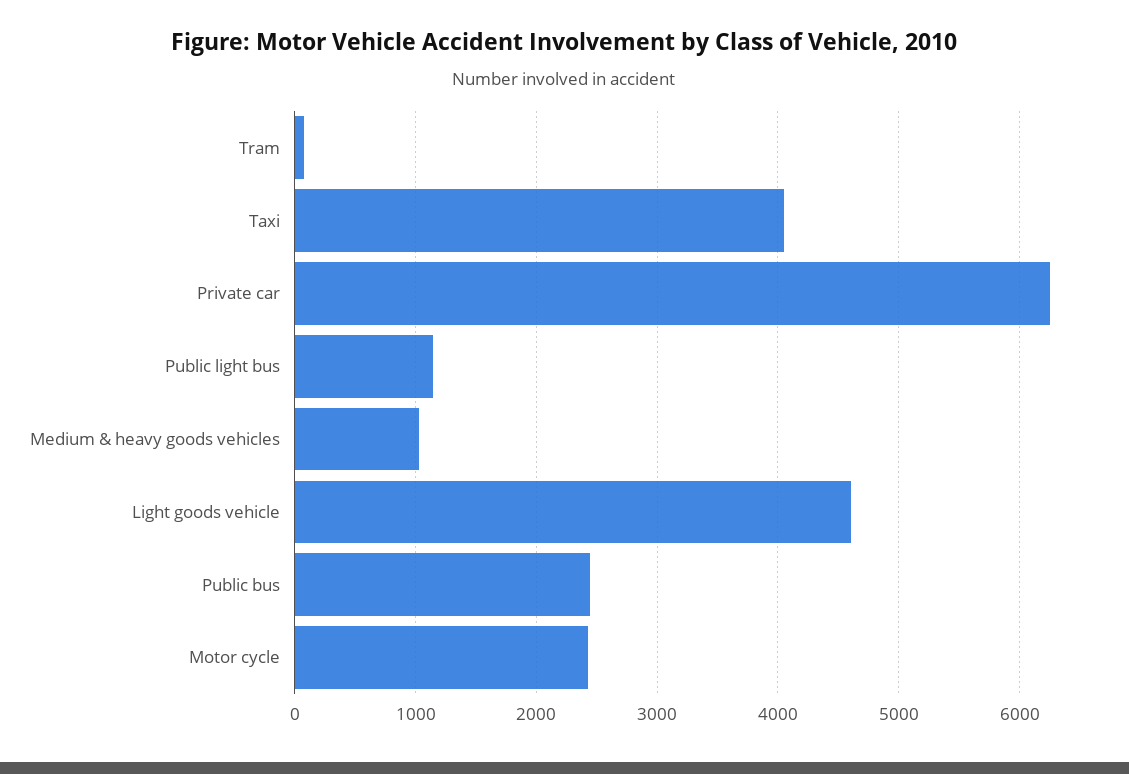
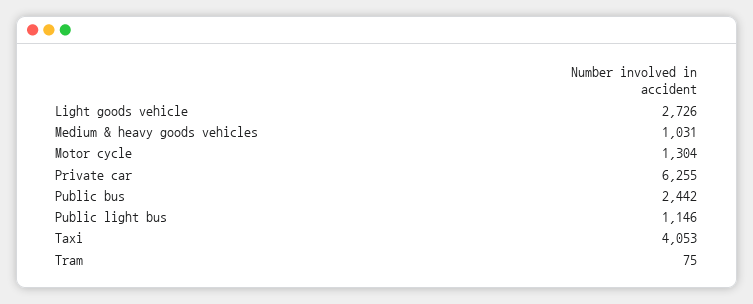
Light goods vehicle: 4600 -> 2726
Motor cycle: 2400 -> 1304

